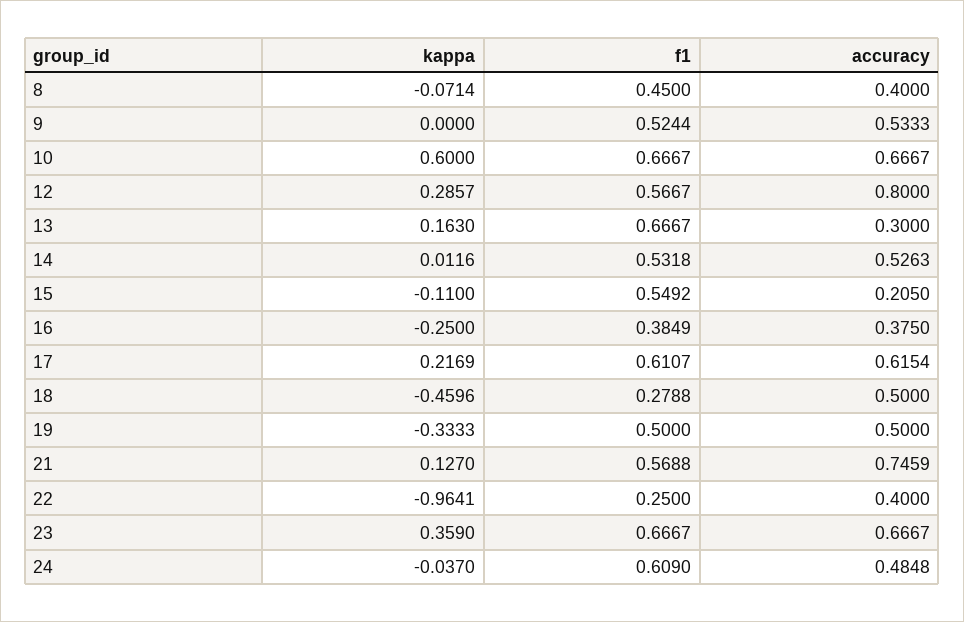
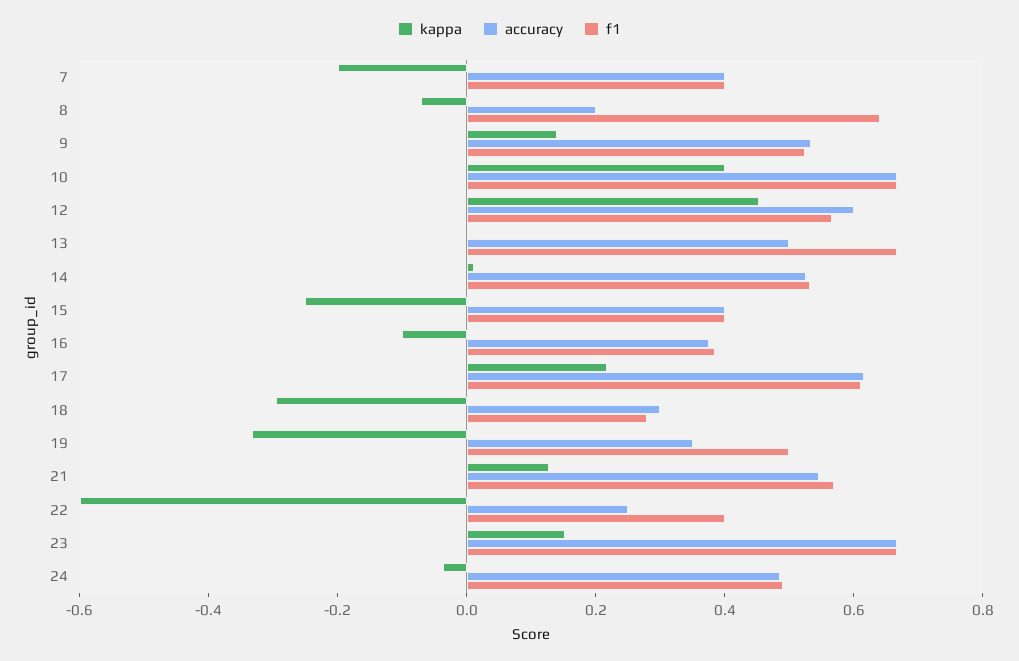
f1, 8: 0.45 -> 0.65
accuracy, 8: 0.4 -> 0.2
kappa, 9: 0 -> 0.15
kappa, 10: 0.6 -> 0.4
kappa, 12: 0.2857 -> 0.45
accuracy, 12: 0.8 -> 0.6
kappa, 13: 0.163 -> 0
accuracy, 13: 0.3 -> 0.5
kappa, 15: -0.11 -> -0.25
f1, 15: 0.5492 -> 0.4
accuracy, 15: 0.205 -> 0.4
kappa, 16: -0.25 -> -0.1
kappa, 18: -0.4596 -> -0.3
accuracy, 18: 0.5 -> 0.3
accuracy, 19: 0.5 -> 0.35
accuracy, 21: 0.7459 -> 0.55
kappa, 22: -0.9641 -> -0.6
f1, 22: 0.25 -> 0.4
accuracy, 22: 0.4 -> 0.25
kappa, 23: 0.359 -> 0.15
f1, 24: 0.609 -> 0.5
kappa, 7: none -> -0.2
accuracy, 7: none -> 0.4
f1, 7: none -> 0.4

